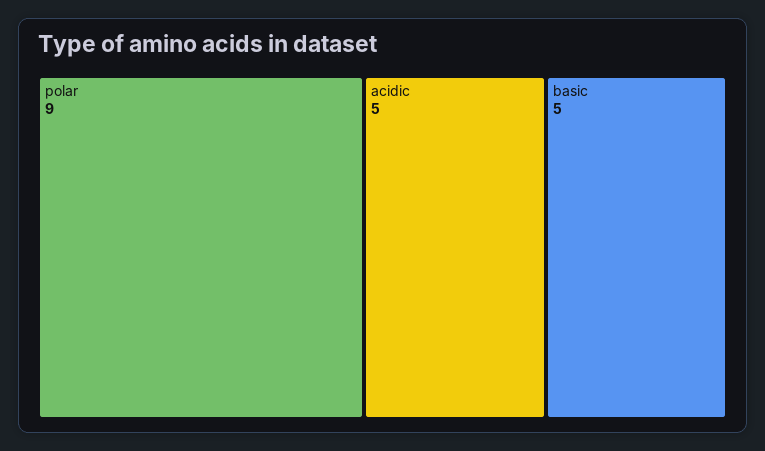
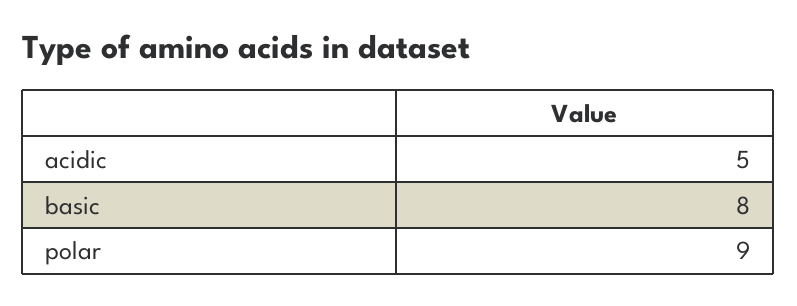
basic: 5 -> 8

